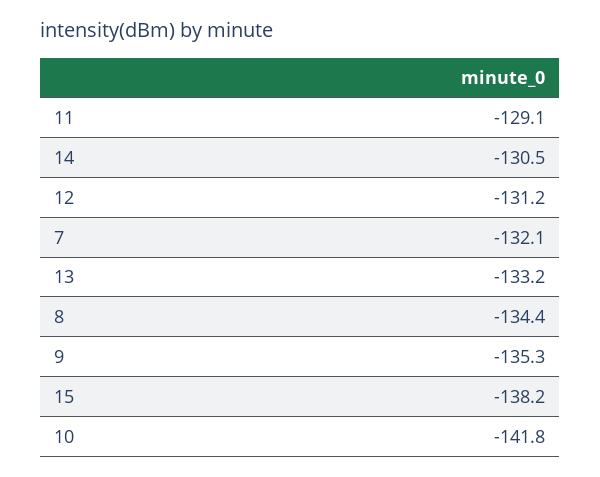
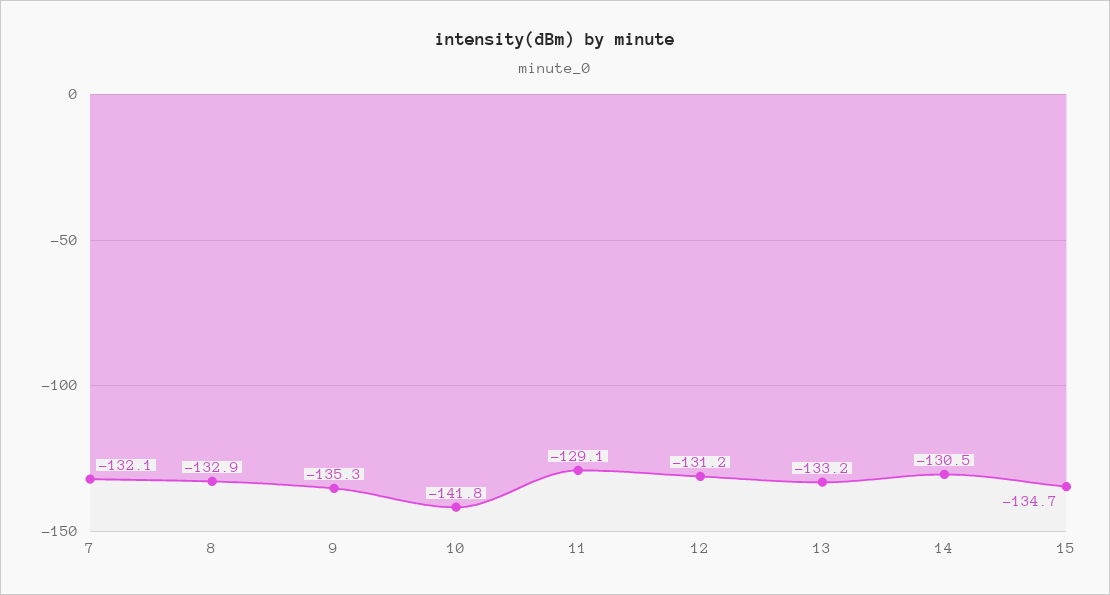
8: -134.4 -> -132.9
15: -138.2 -> -134.7

